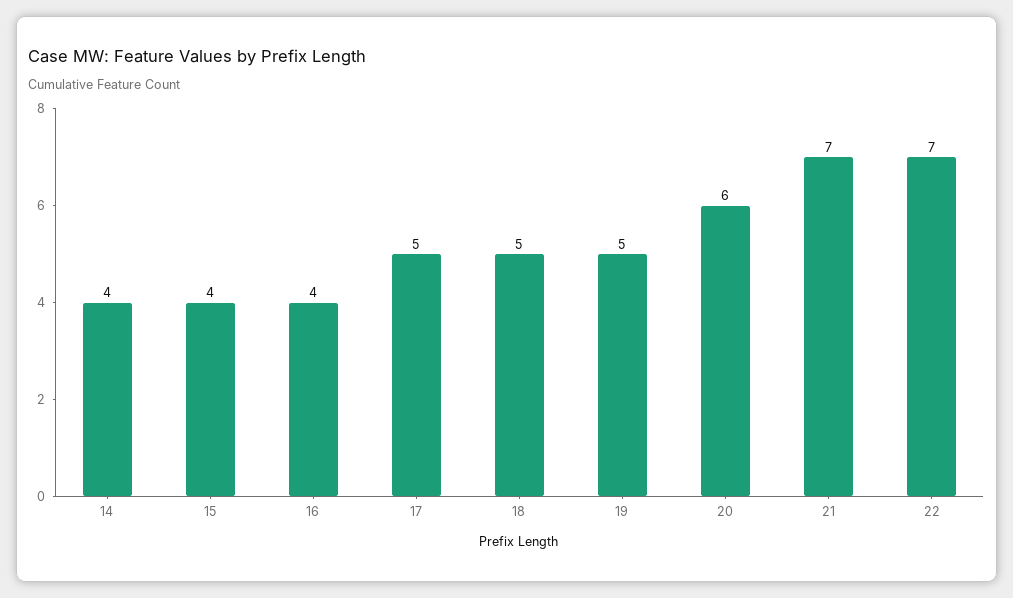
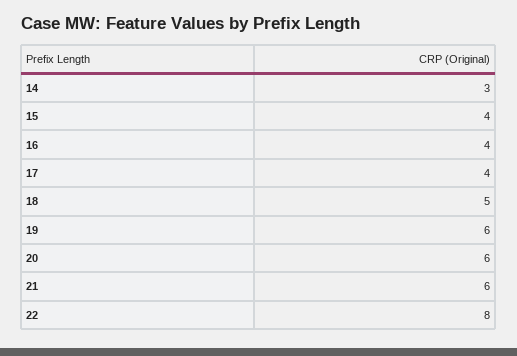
14: 4 -> 3
17: 5 -> 4
19: 5 -> 6
21: 7 -> 6
22: 7 -> 8

